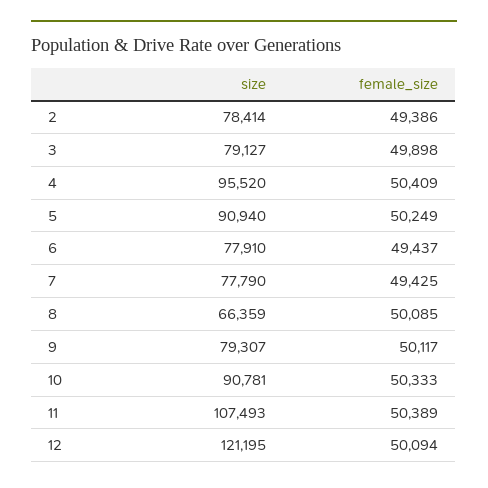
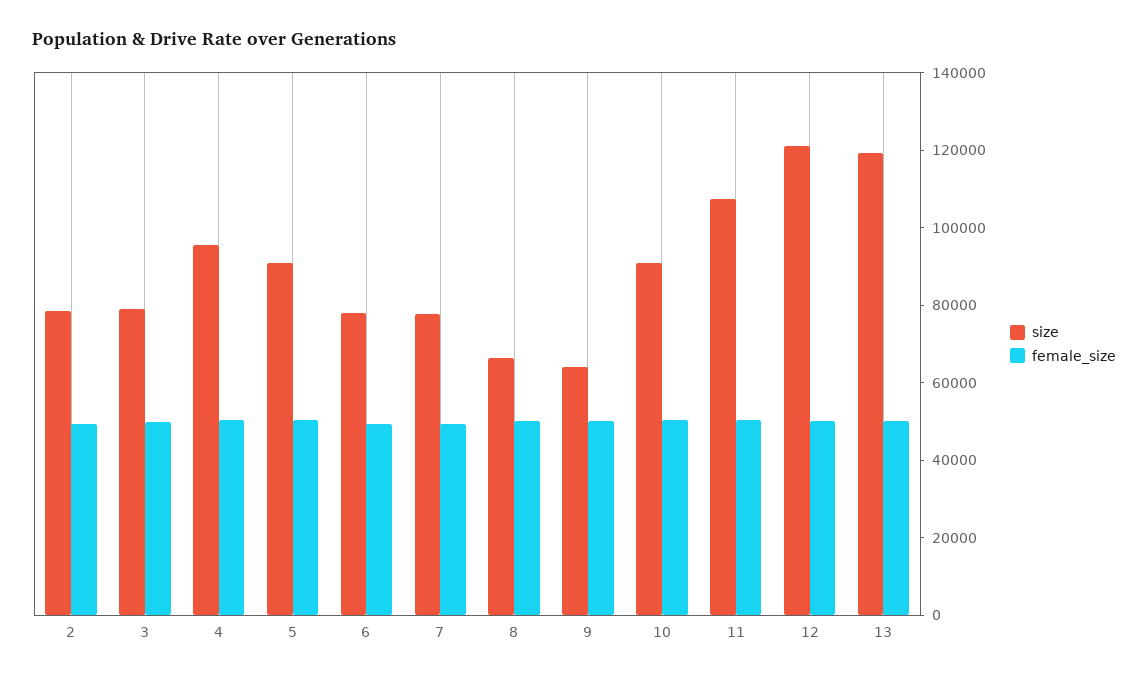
size, 9: 79307 -> 65000
size, 13: none -> 120000
female_size, 13: none -> 50000

